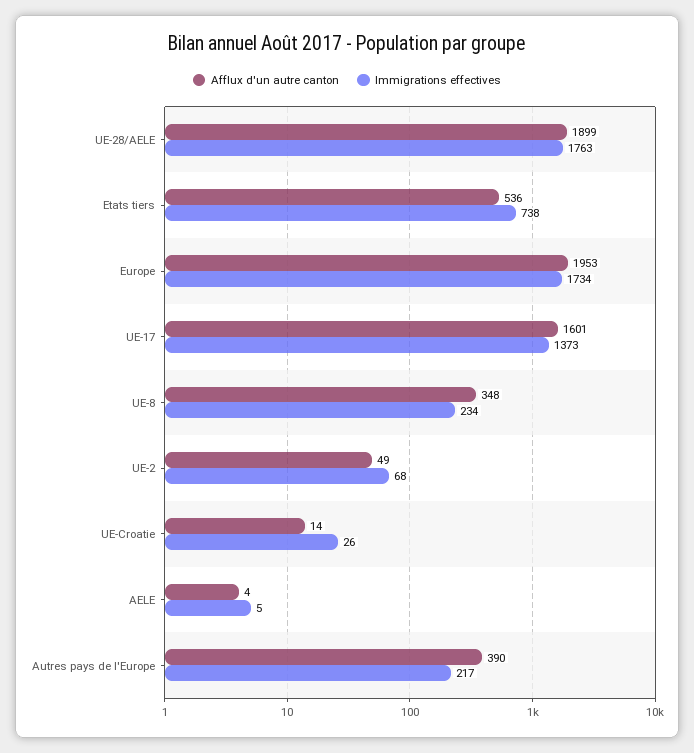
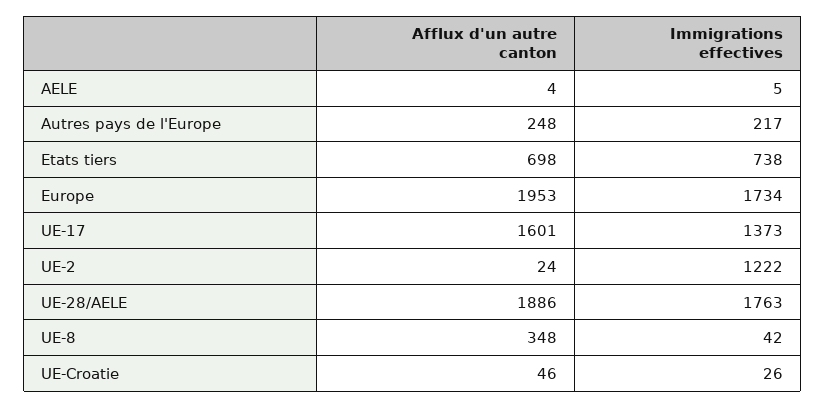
Afflux d'un autre canton, UE-28/AELE: 1899 -> 1886
Afflux d'un autre canton, Etats tiers: 536 -> 698
Immigrations effectives, UE-8: 234 -> 42
Afflux d'un autre canton, UE-2: 49 -> 24
Immigrations effectives, UE-2: 68 -> 1222
Afflux d'un autre canton, UE-Croatie: 14 -> 46
Afflux d'un autre canton, Autres pays de l'Europe: 390 -> 248

